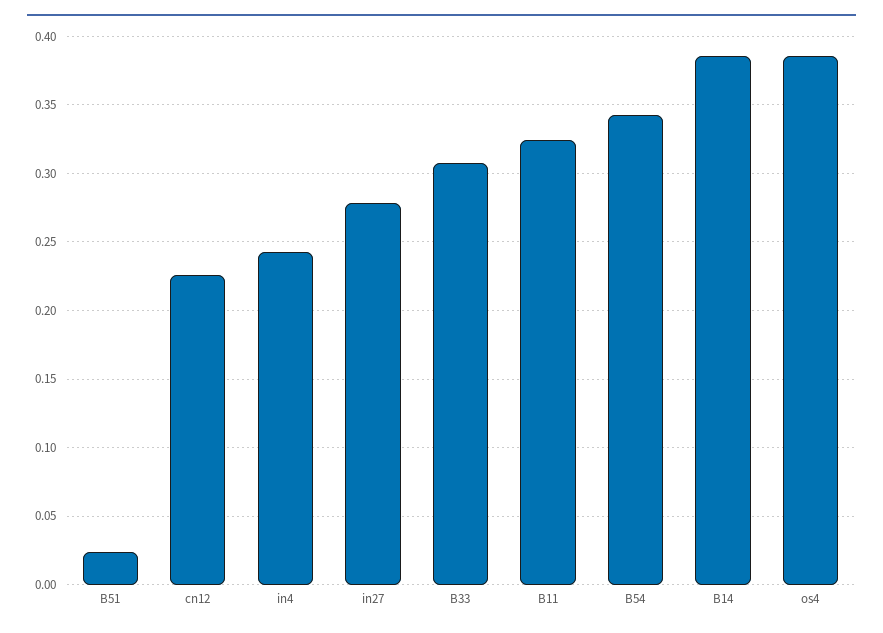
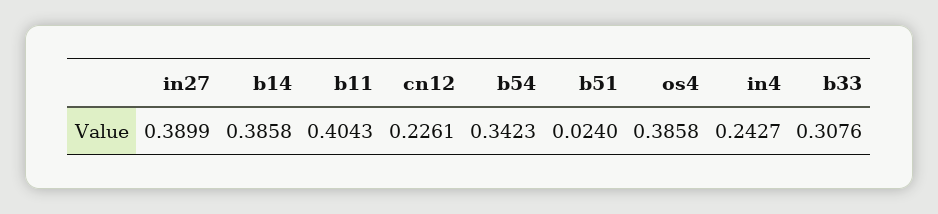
in27: 0.28 -> 0.3899
B11: 0.325 -> 0.4043

